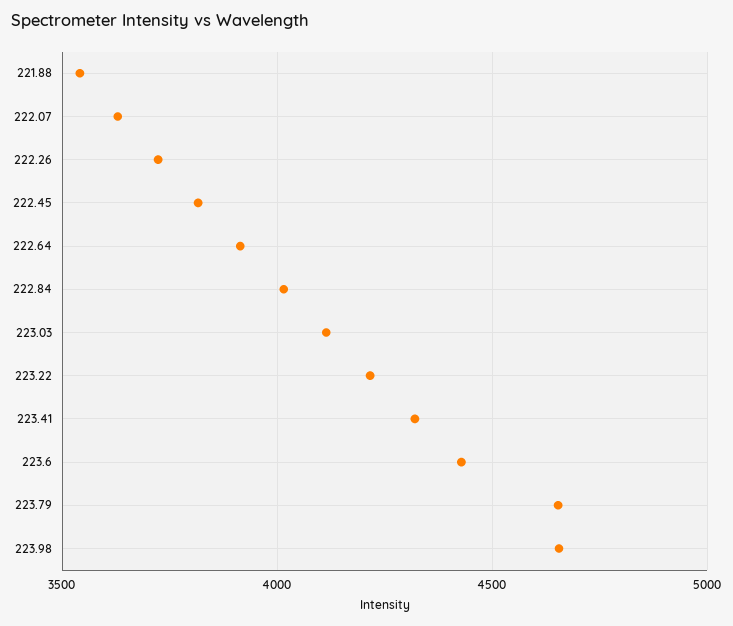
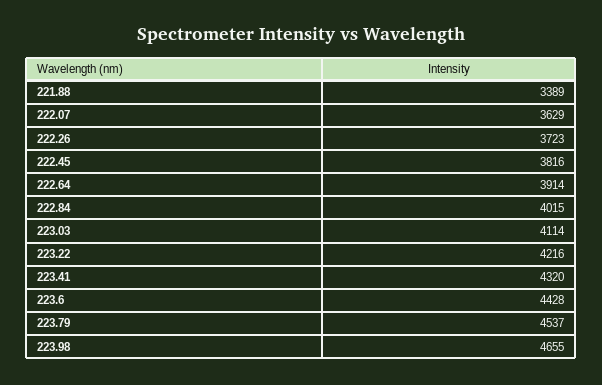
221.88: 3550 -> 3389
223.79: 4650 -> 4537

